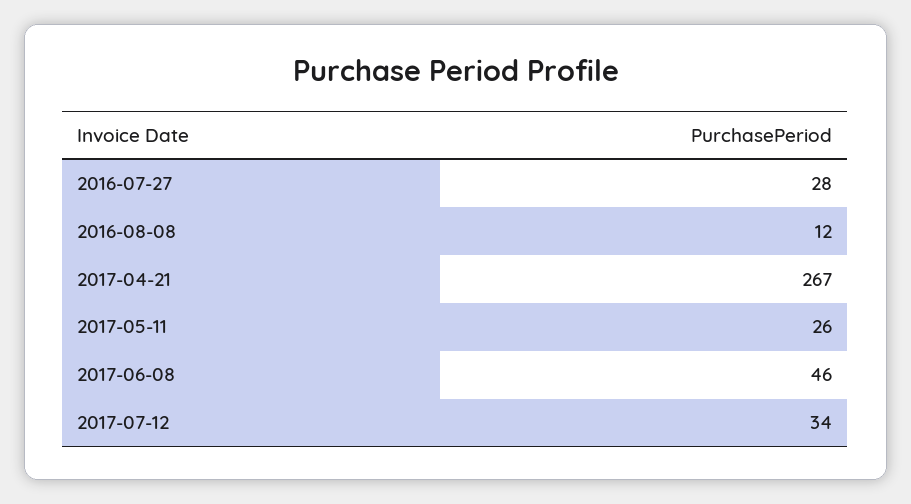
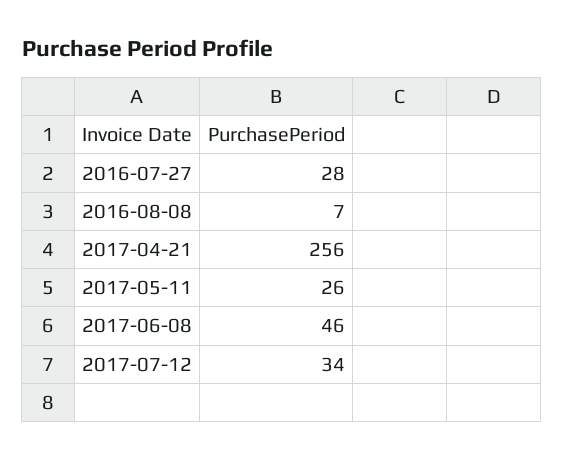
2016-08-08: 12 -> 7
2017-04-21: 267 -> 256

